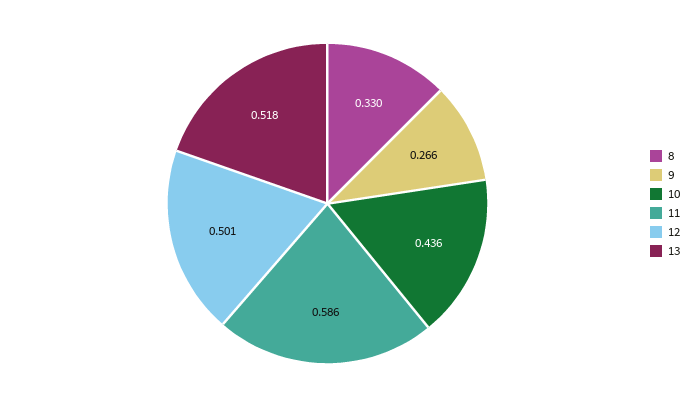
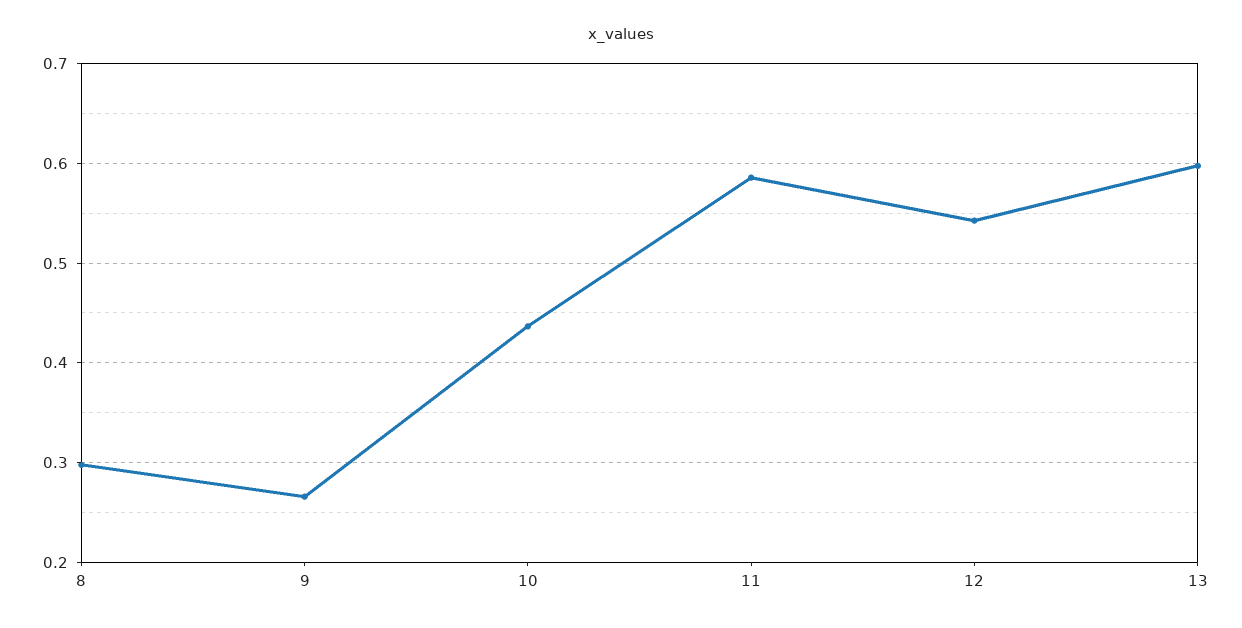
8: 0.33 -> 0.3
12: 0.501 -> 0.54
13: 0.518 -> 0.6

